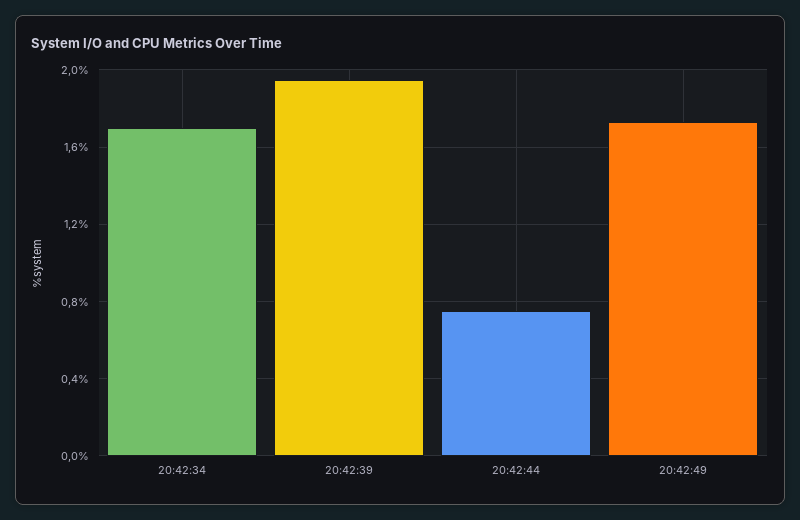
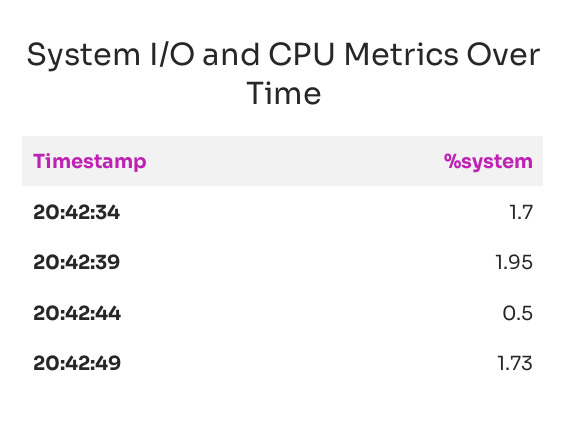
20:42:44: 0.75 -> 0.5

